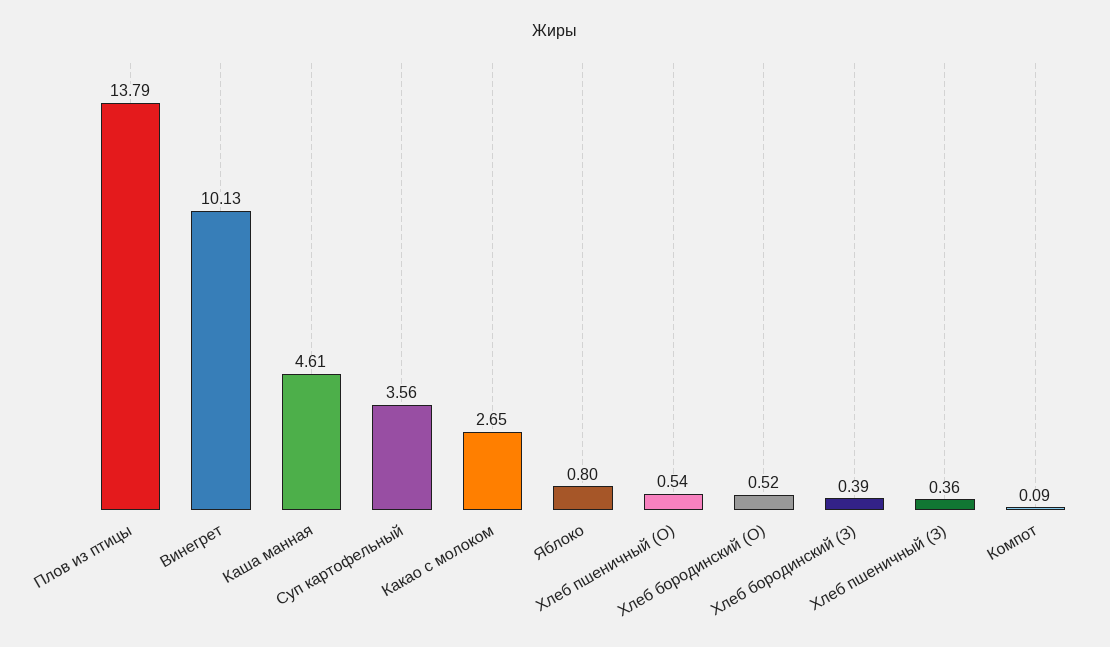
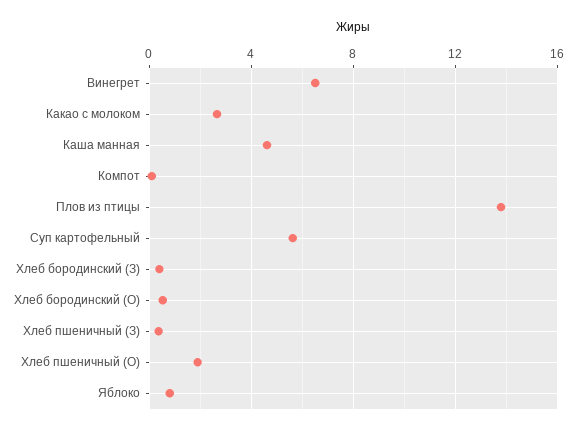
Винегрет: 10.13 -> 6.5
Суп картофельный: 3.56 -> 5.5
Хлеб пшеничный (О): 0.54 -> 2

